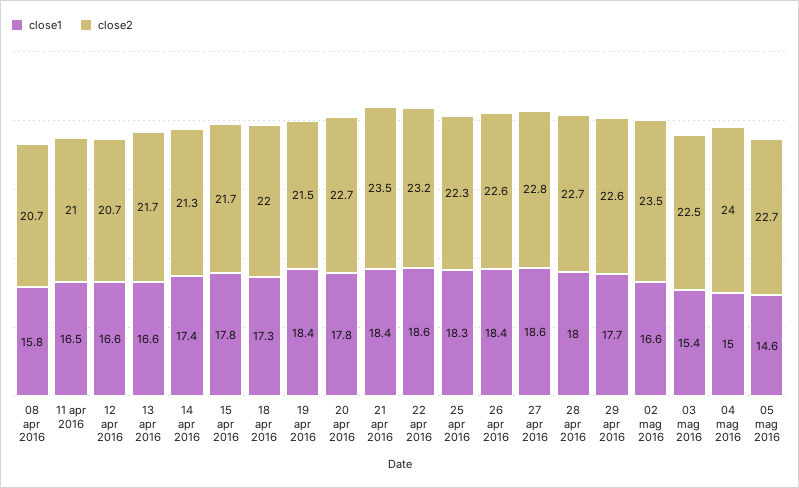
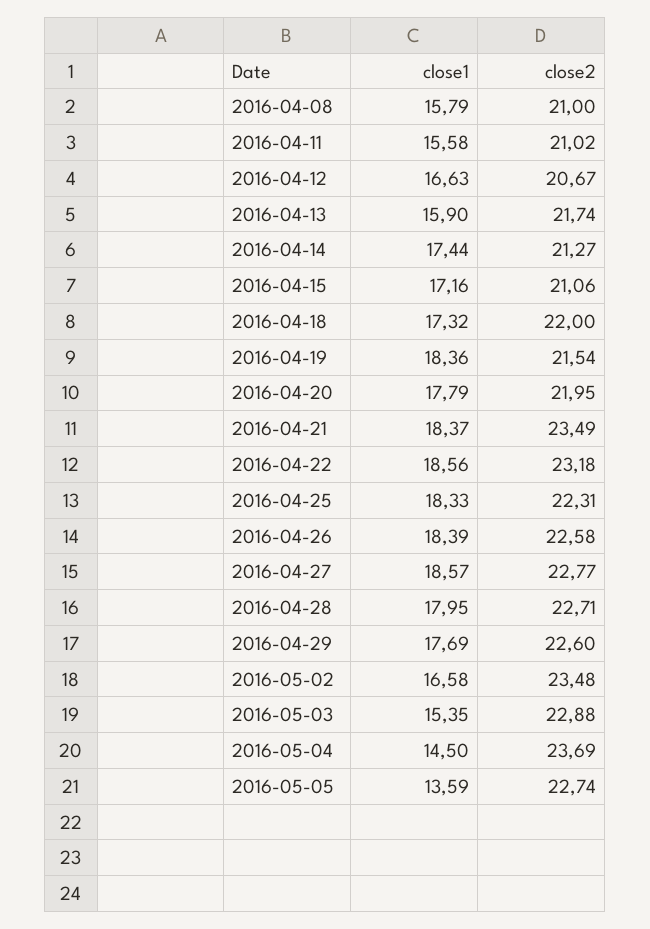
close2, 08 apr 2016: 20.7 -> 21
close1, 11 apr 2016: 16.5 -> 15.58
close1, 13 apr 2016: 16.6 -> 15.9
close1, 15 apr 2016: 17.8 -> 17.16
close2, 15 apr 2016: 21.7 -> 21.06
close2, 20 apr 2016: 22.7 -> 21.95
close2, 03 mag 2016: 22.5 -> 22.88
close1, 04 mag 2016: 15 -> 14.5
close2, 04 mag 2016: 24 -> 23.69
close1, 05 mag 2016: 14.6 -> 13.59

